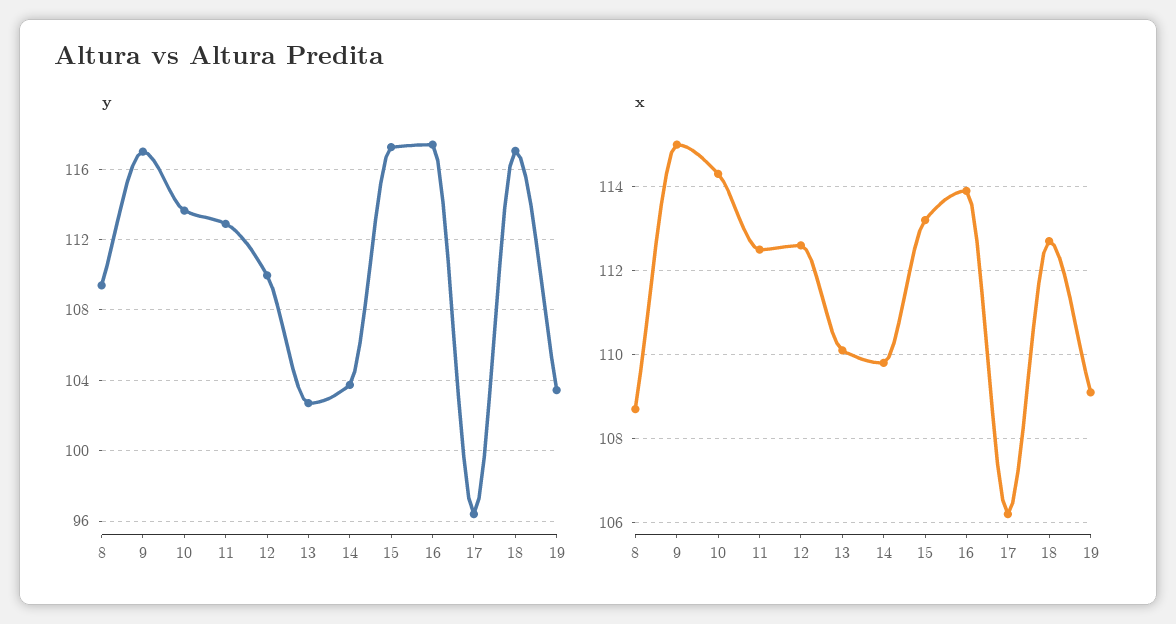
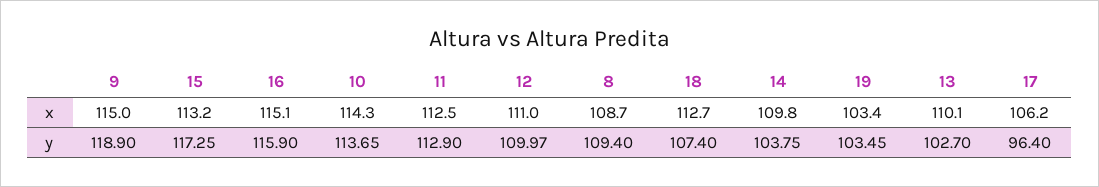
y, 9: 117 -> 118.9
y, 16: 117.5 -> 115.9
y, 18: 117 -> 107.4
x, 12: 112.5 -> 111
x, 16: 114 -> 115.1
x, 19: 109 -> 103.4

